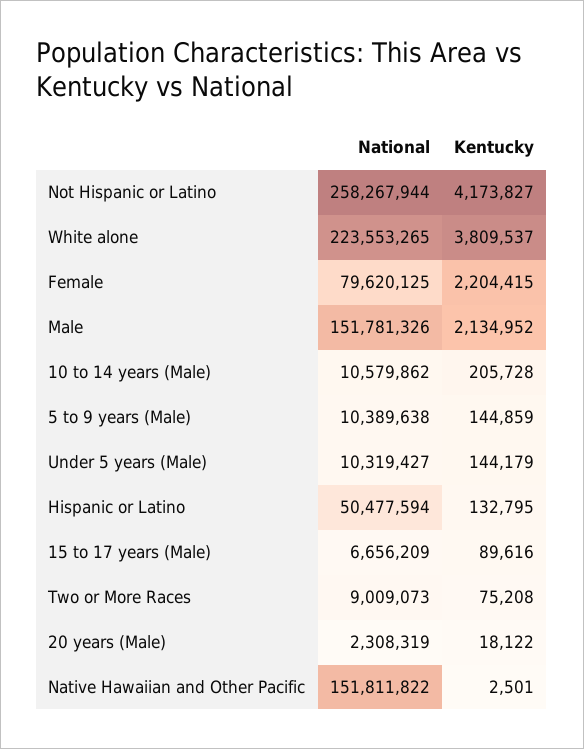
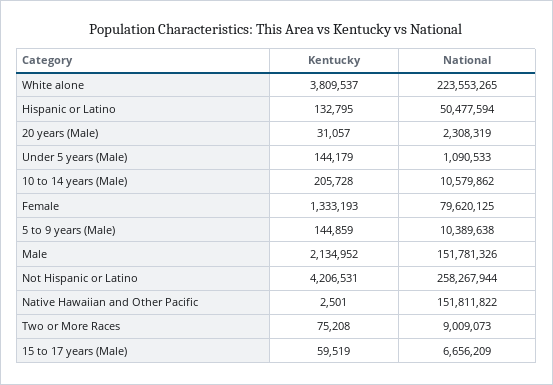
Kentucky, Not Hispanic or Latino: 4173827 -> 4206531
Kentucky, Female: 2204415 -> 1333193
National, Under 5 years (Male): 10319427 -> 1090533
Kentucky, 15 to 17 years (Male): 89616 -> 59519
Kentucky, 20 years (Male): 18122 -> 31057

